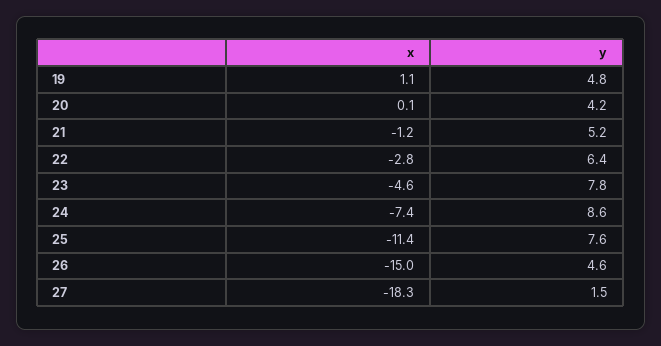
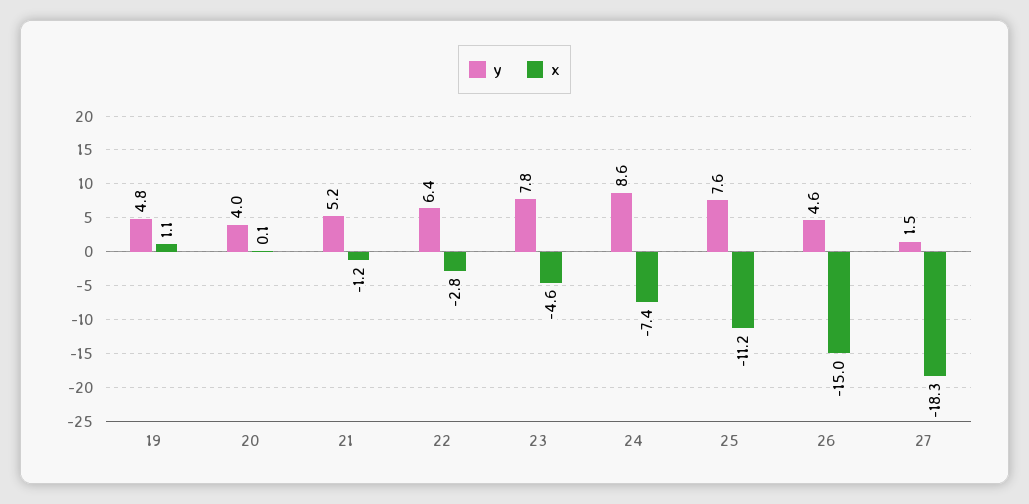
y, 20: 4.2 -> 4
x, 25: -11.4 -> -11.2

